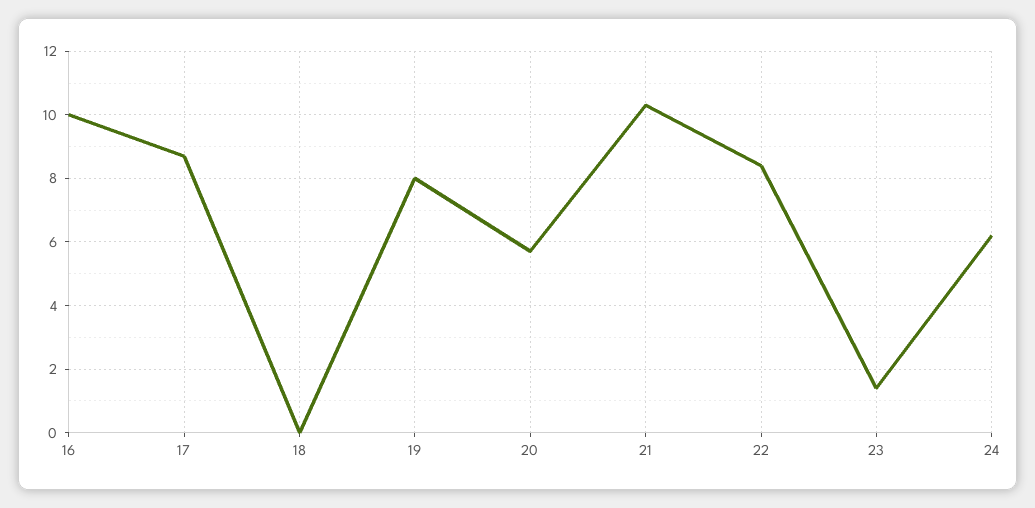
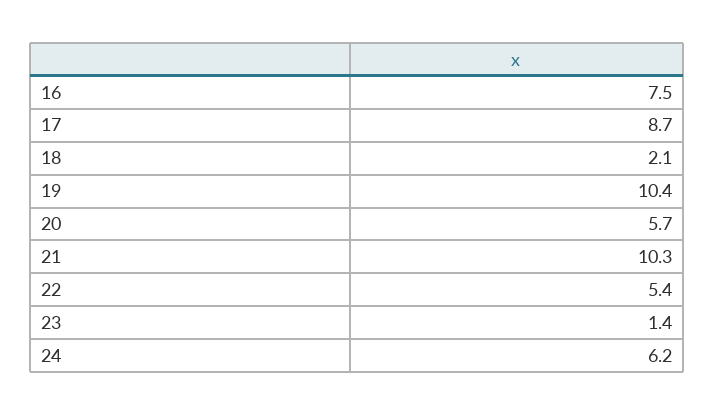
16: 10 -> 7.5
18: 0 -> 2.1
19: 8 -> 10.4
22: 8.5 -> 5.4

